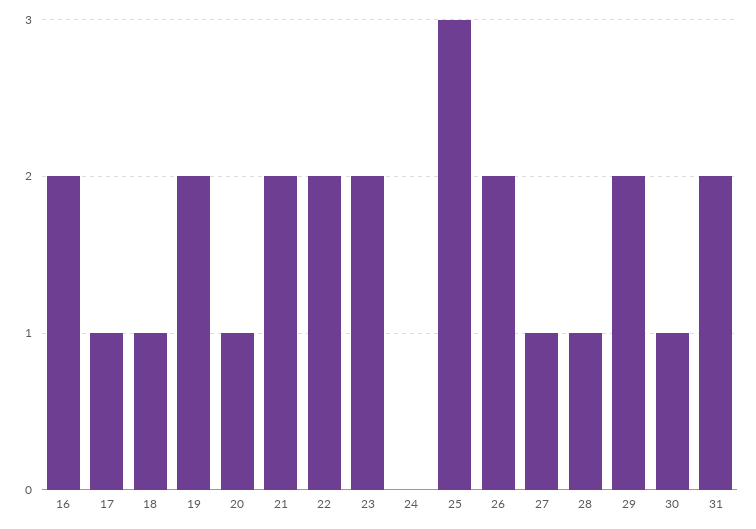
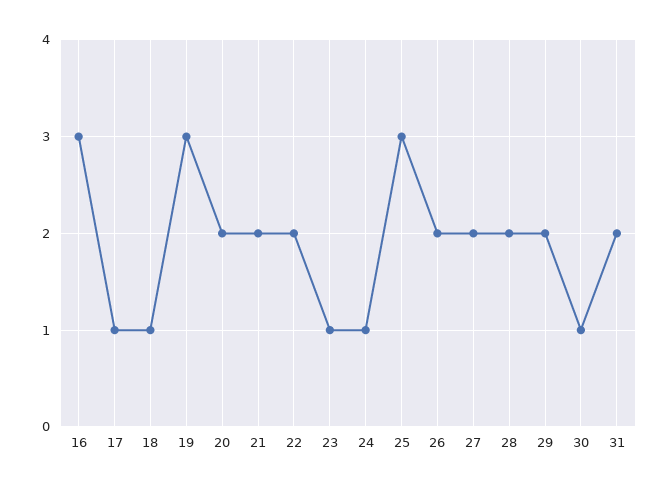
16: 2 -> 3
19: 2 -> 3
20: 1 -> 2
23: 2 -> 1
24: 0 -> 1
27: 1 -> 2
28: 1 -> 2

